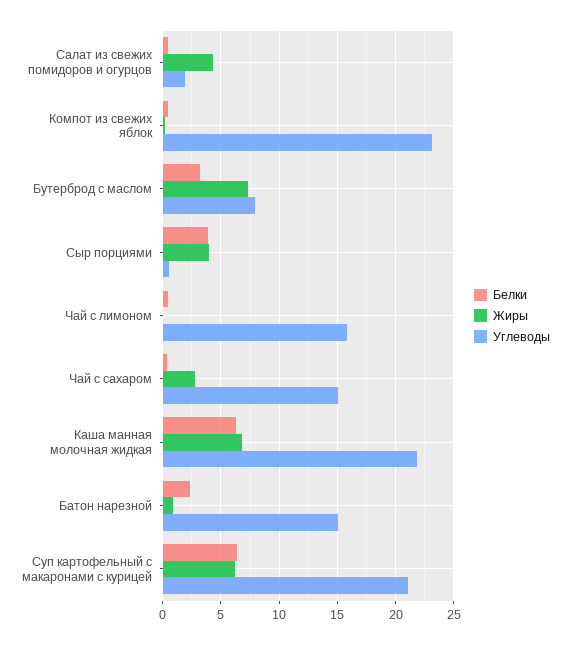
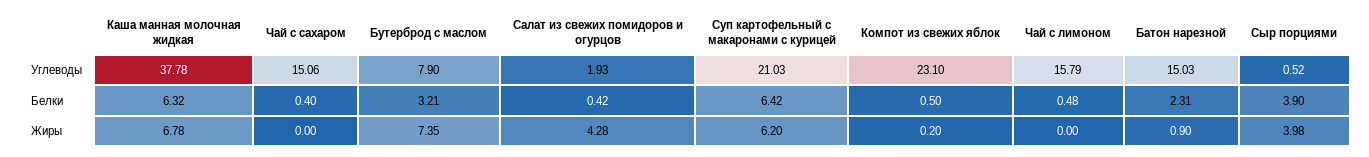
Жиры, Чай с сахаром: 3 -> 0
Углеводы, Каша манная молочная жидкая: 22 -> 37.78

